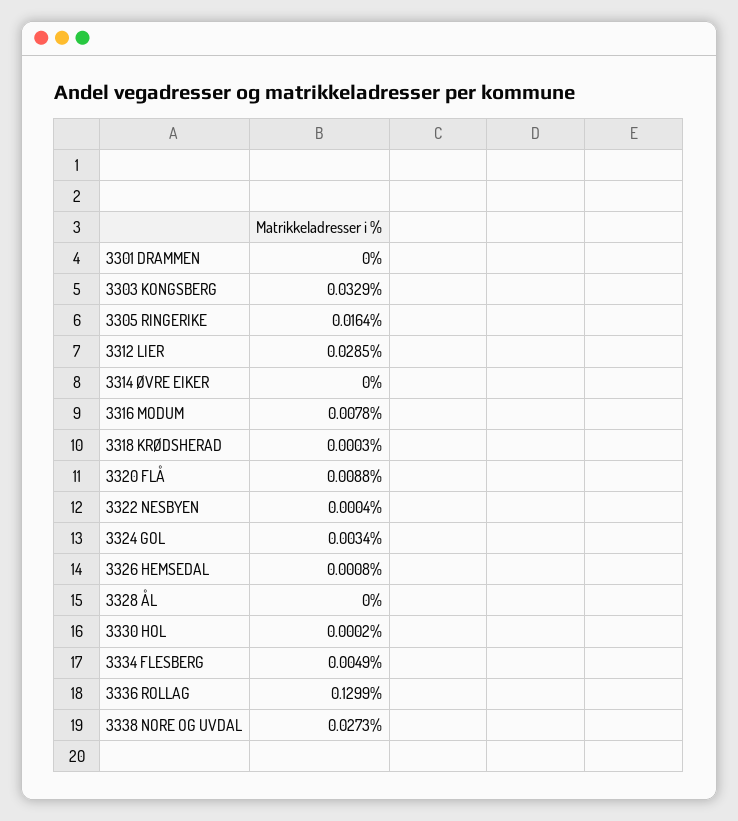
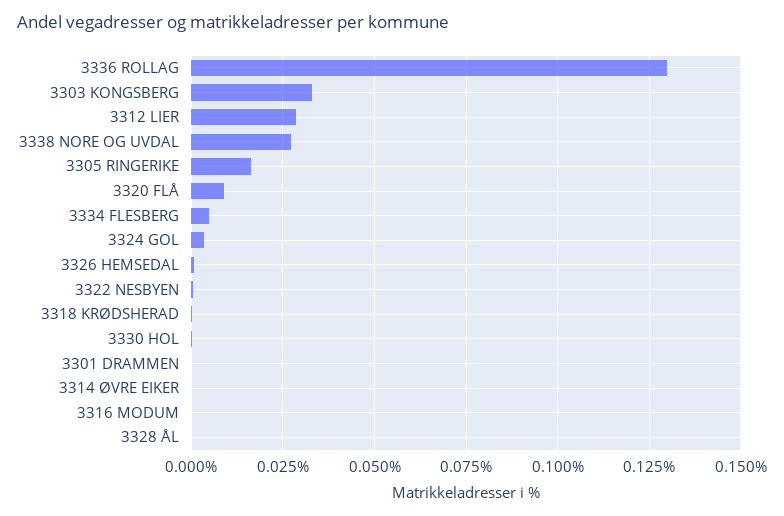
3316 MODUM: 0.0078 -> 0

